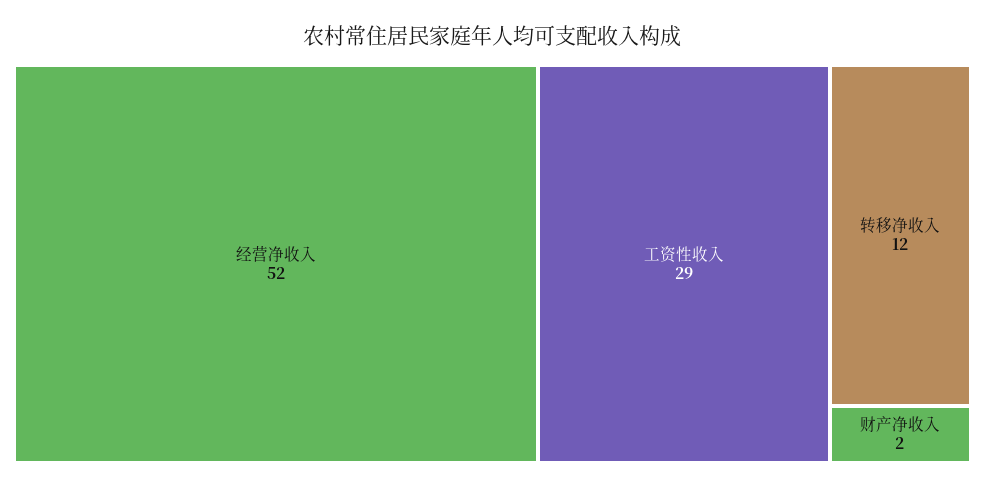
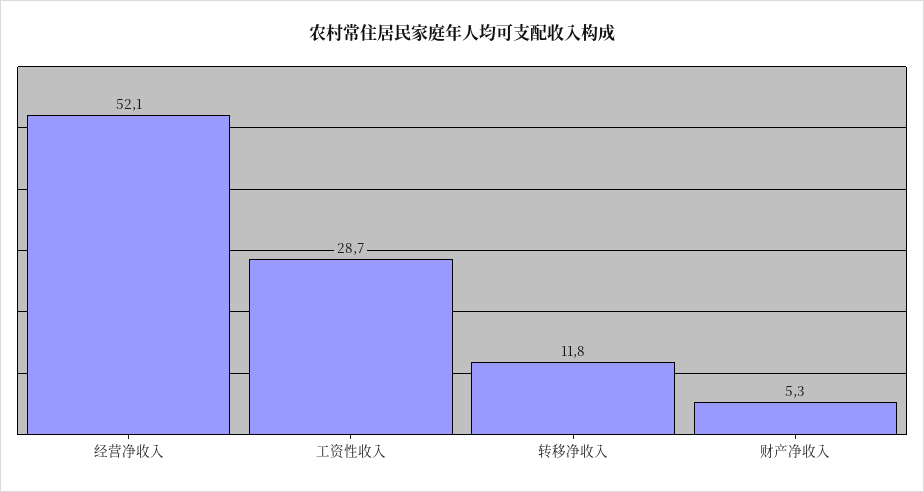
财产净收入: 2 -> 5.3

